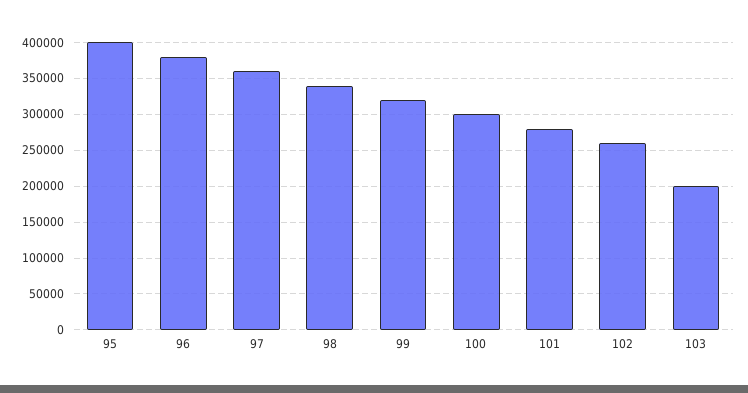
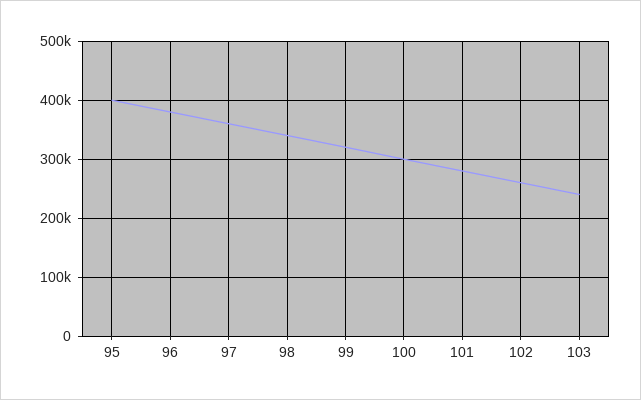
103: 200000 -> 240000

